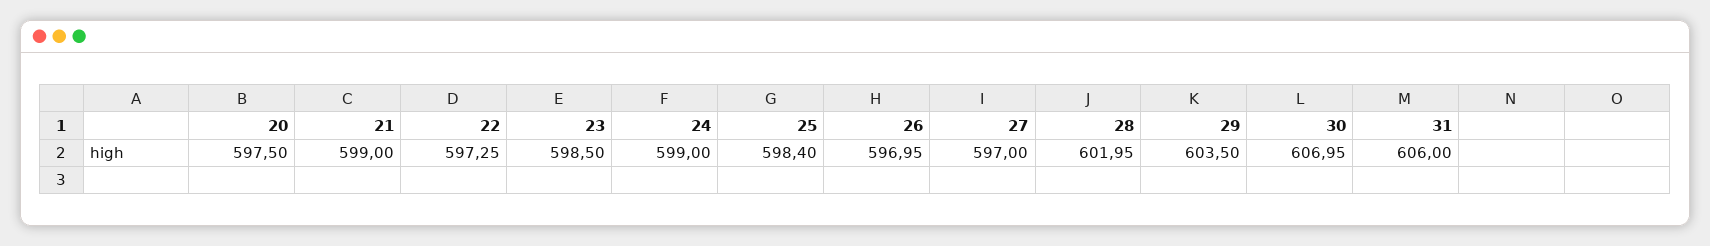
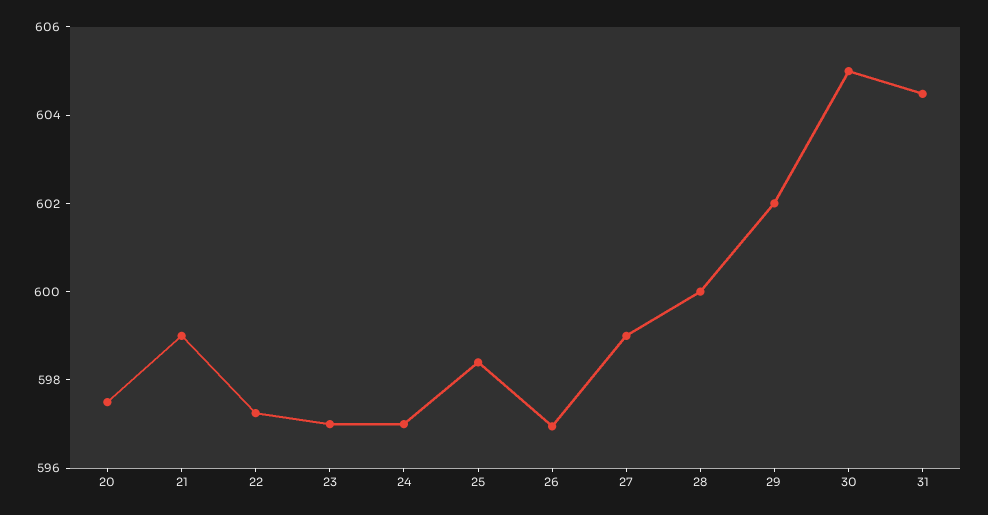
23: 598.5 -> 597
24: 599 -> 597
27: 597 -> 599
28: 601.95 -> 600
29: 603.5 -> 602
30: 606.95 -> 605
31: 606 -> 604.5

